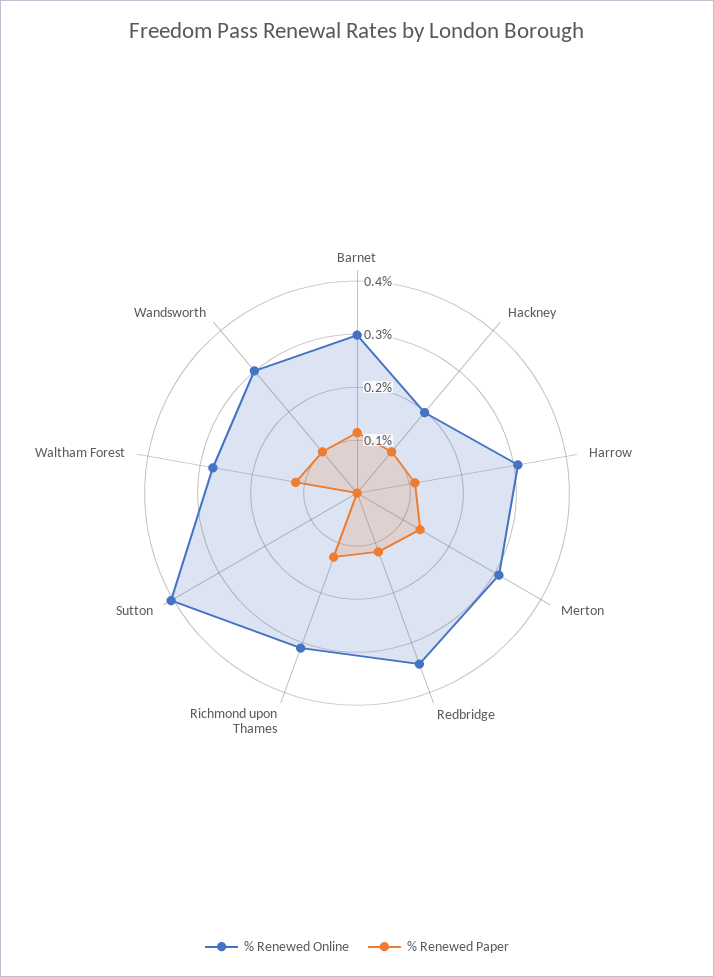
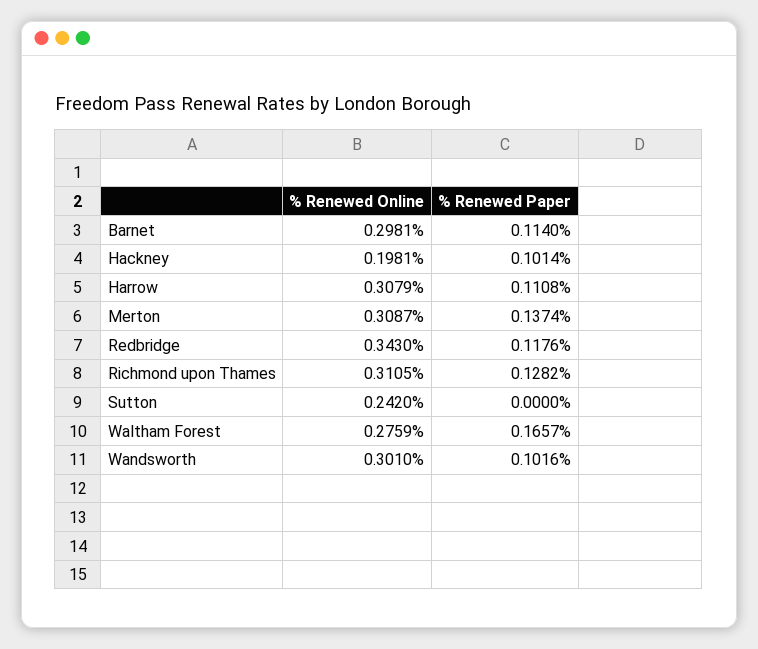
% Renewed Online, Sutton: 0.4 -> 0.242
% Renewed Paper, Waltham Forest: 0.12 -> 0.1657

